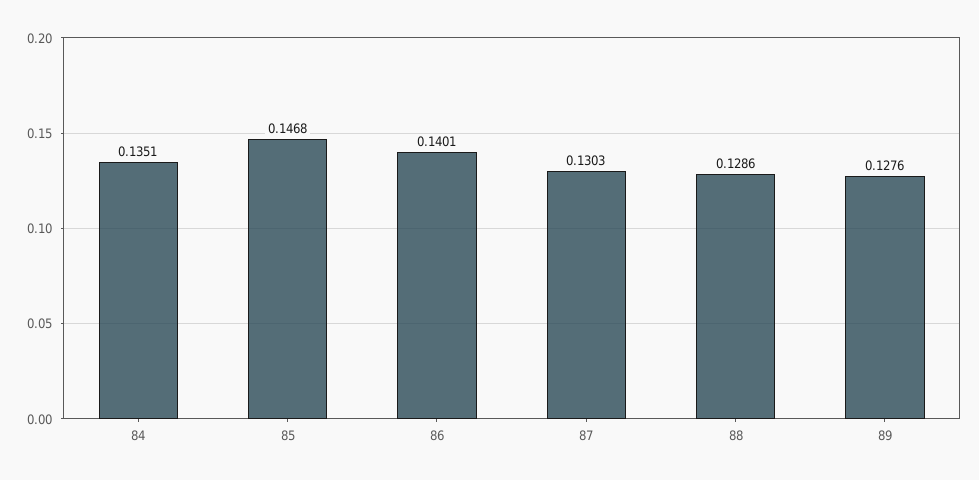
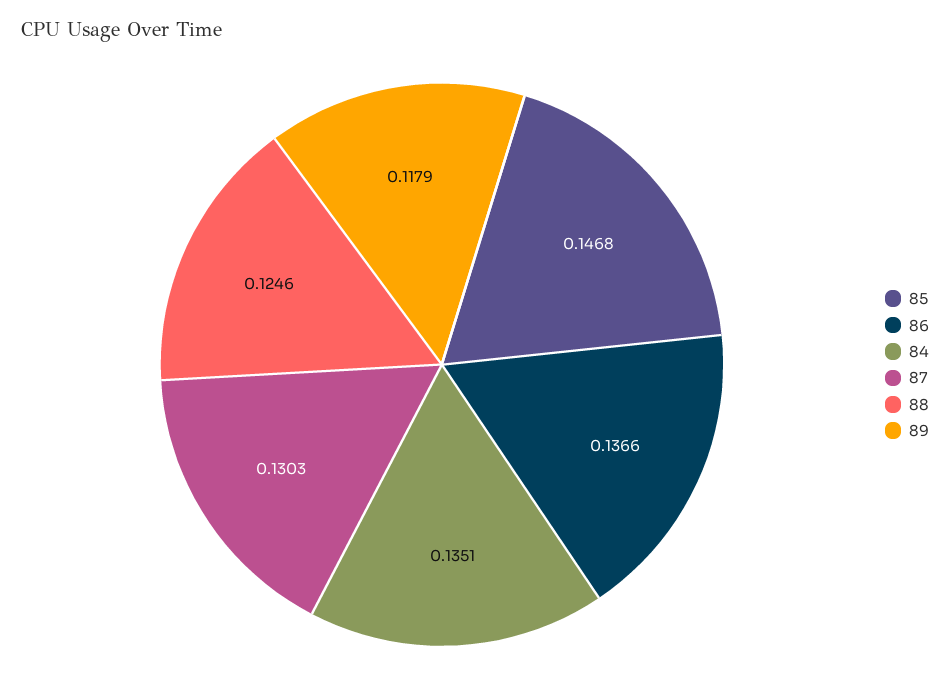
86: 0.1401 -> 0.1366
88: 0.1286 -> 0.1246
89: 0.1276 -> 0.1179

